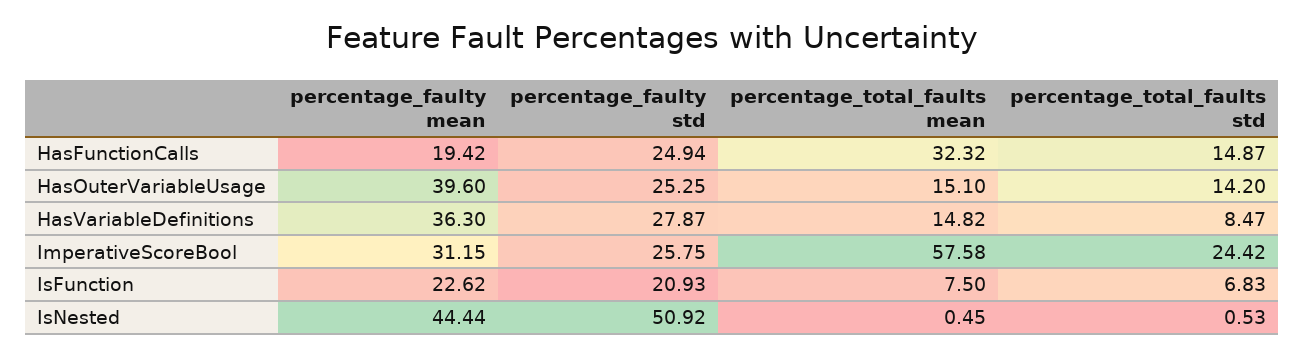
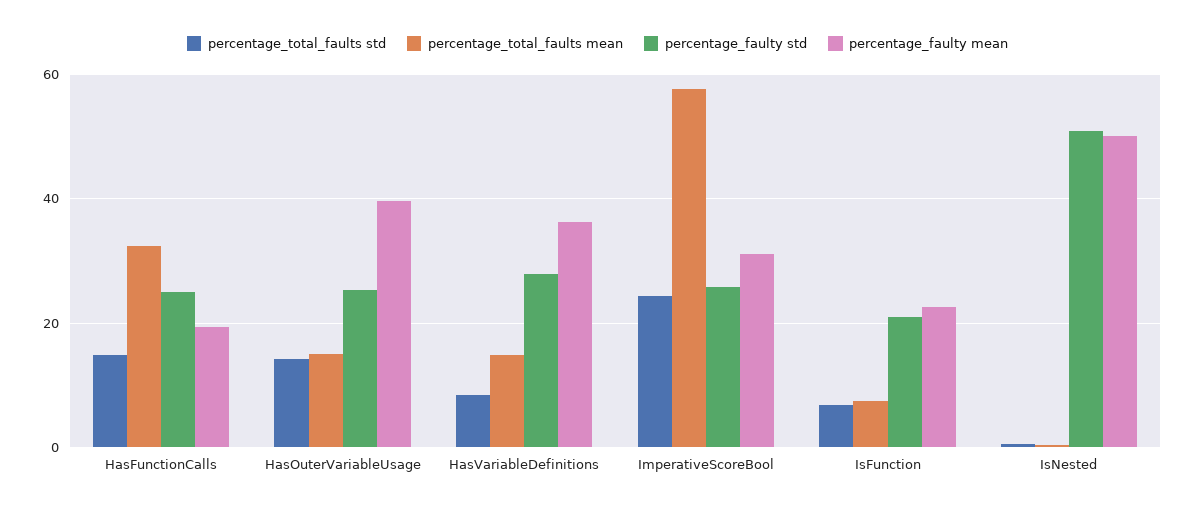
percentage_faulty mean, IsNested: 44.44 -> 50

